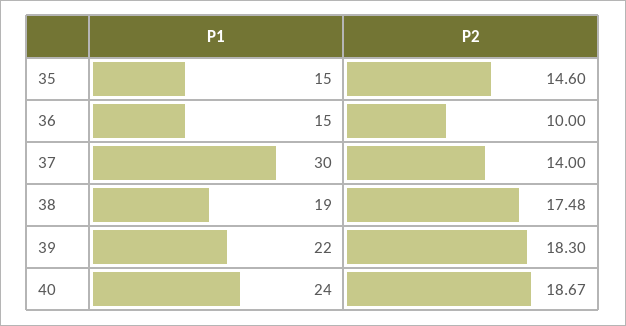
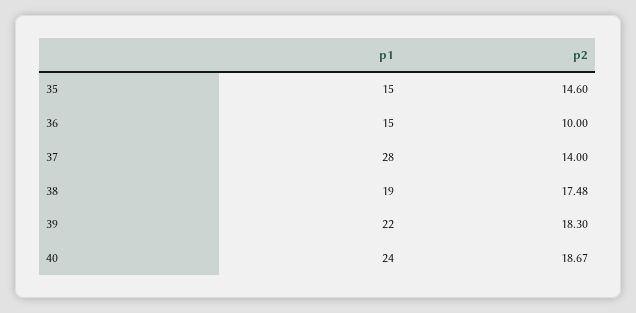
P1, 37: 30 -> 28

